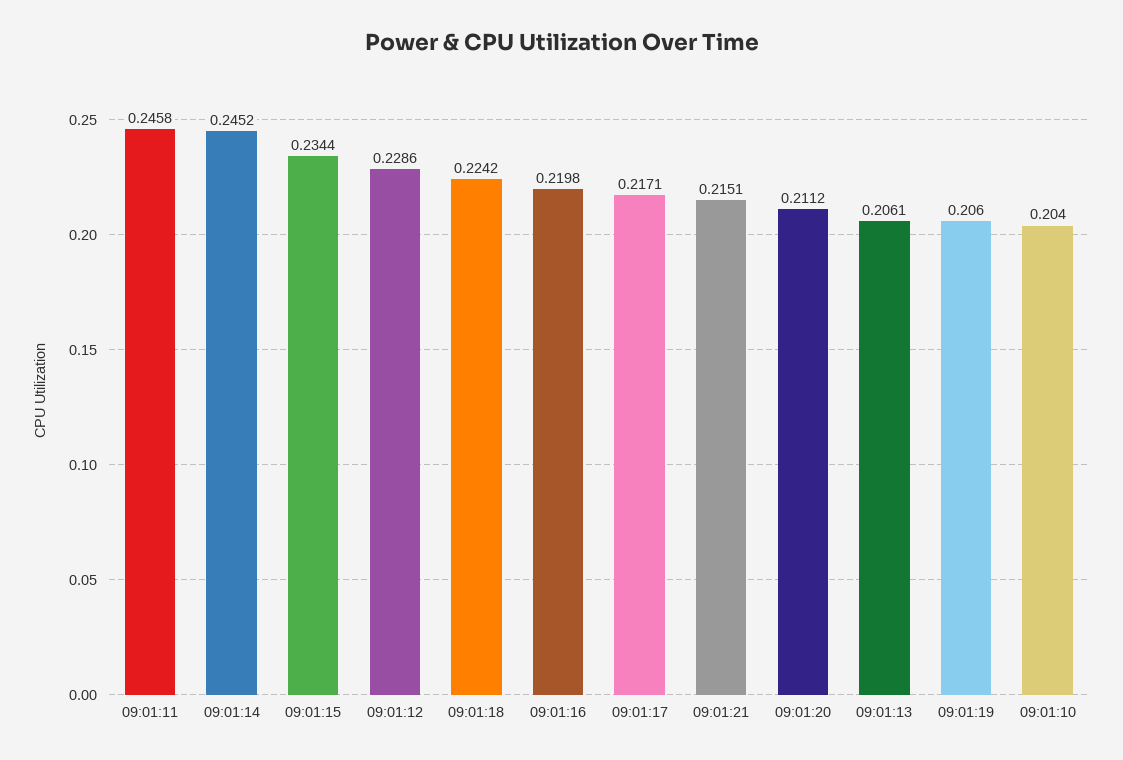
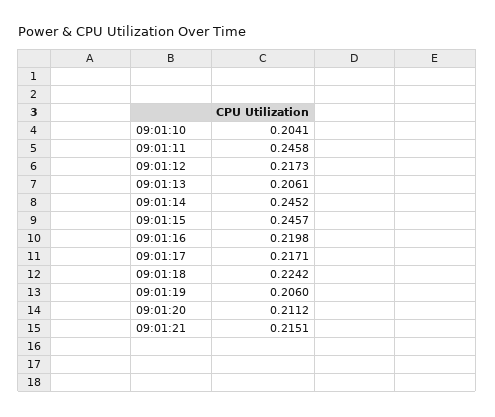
09:01:15: 0.2344 -> 0.2457
09:01:12: 0.2286 -> 0.2173
09:01:10: 0.204 -> 0.2041

